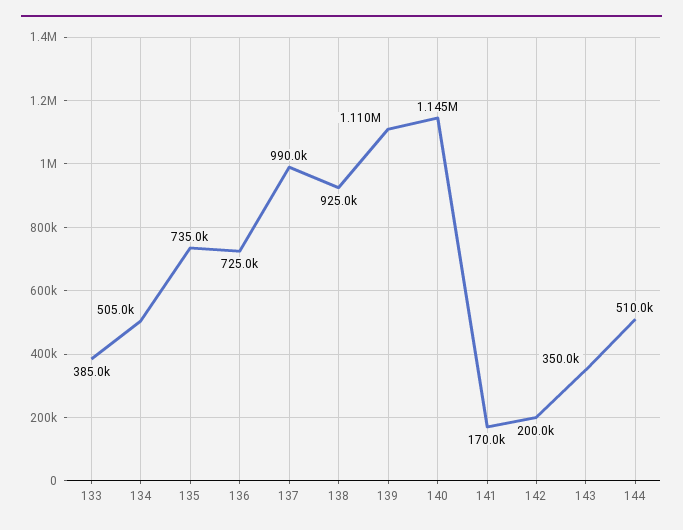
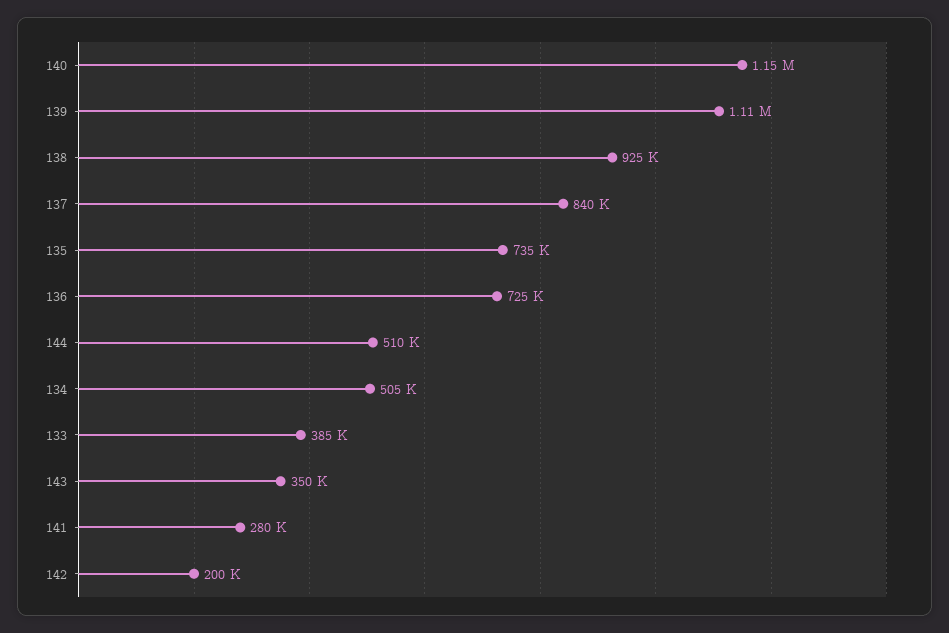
137: 990000 -> 840000
141: 170000 -> 280000

